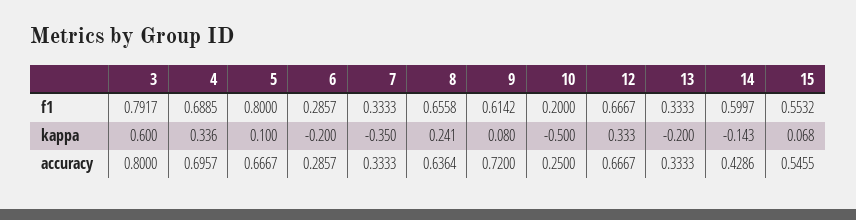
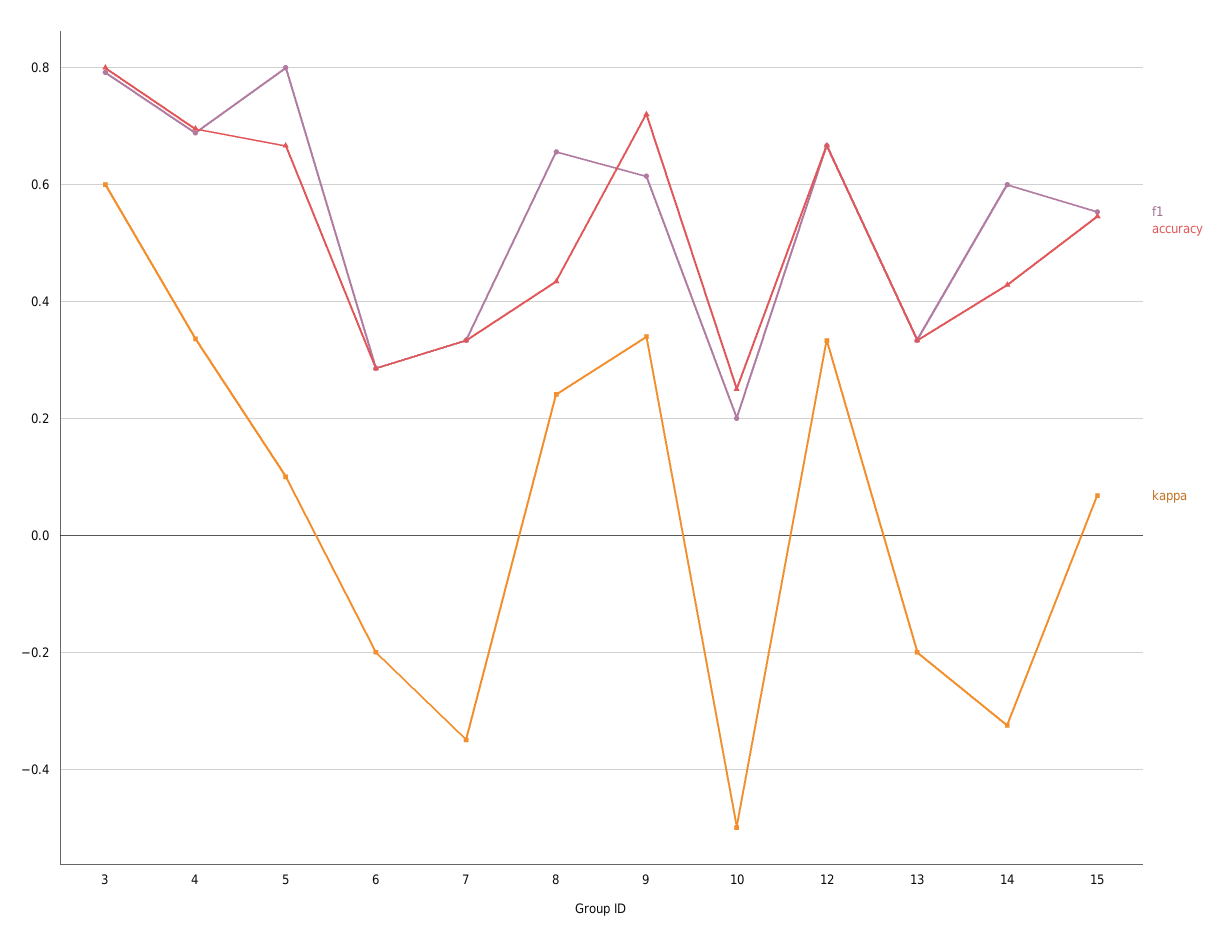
kappa, 9: 0.08 -> 0.34
kappa, 14: -0.143 -> -0.32
accuracy, 8: 0.6364 -> 0.44

